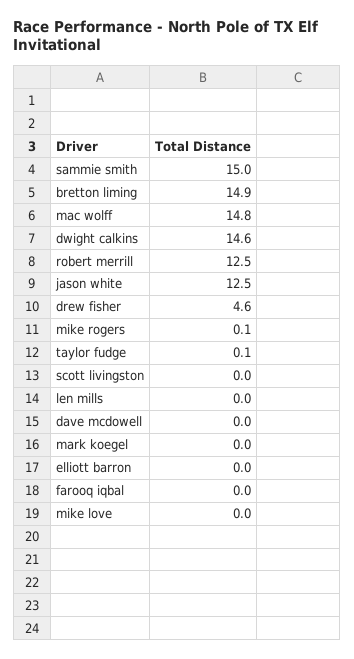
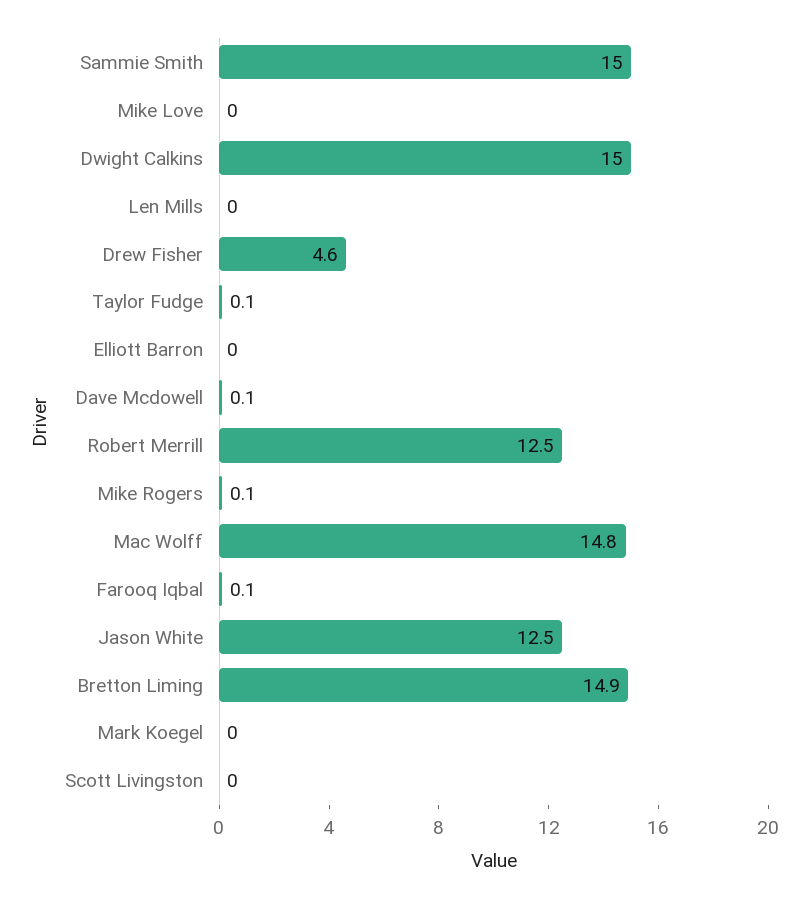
dwight calkins: 14.6 -> 15
dave mcdowell: 0 -> 0.1
farooq iqbal: 0 -> 0.1

